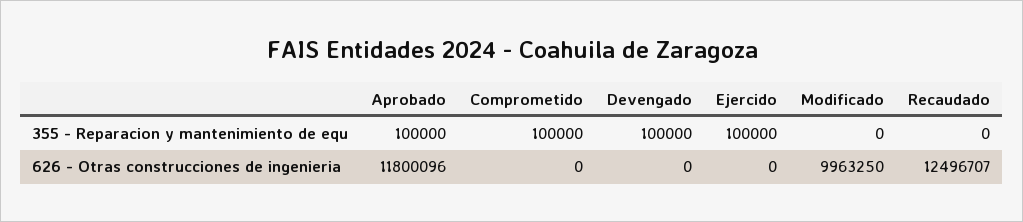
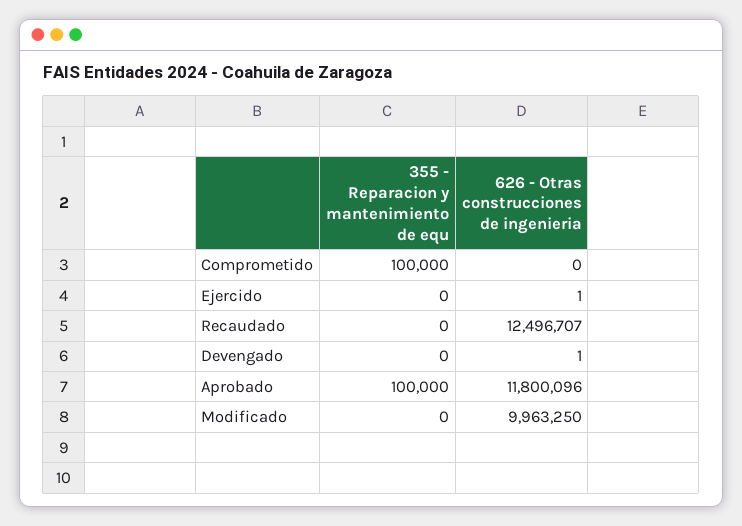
Devengado, 355 - Reparacion y mantenimiento de equ: 100000 -> 0
Ejercido, 355 - Reparacion y mantenimiento de equ: 100000 -> 0
Devengado, 626 - Otras construcciones de ingenieria: 0 -> 1
Ejercido, 626 - Otras construcciones de ingenieria: 0 -> 1

